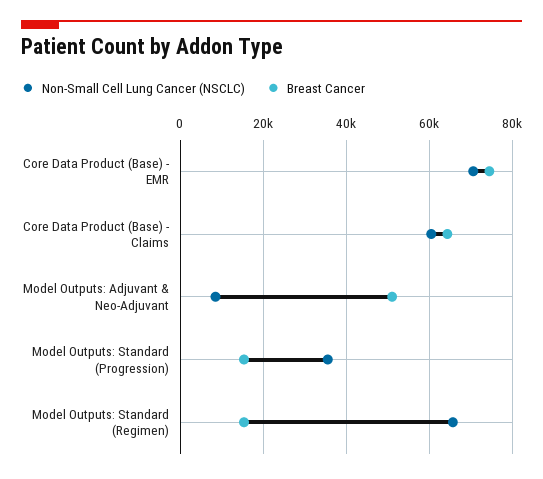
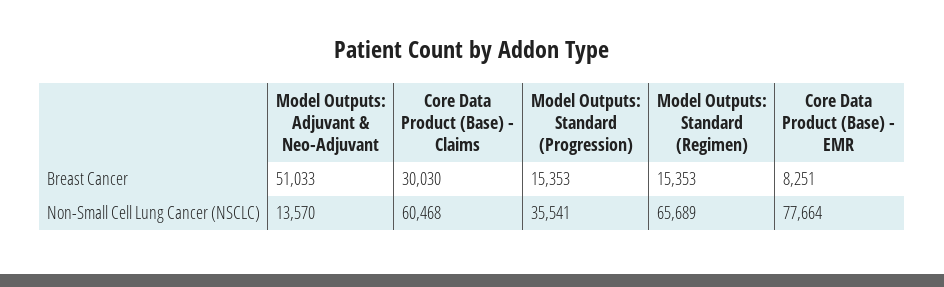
Non-Small Cell Lung Cancer (NSCLC), Core Data Product (Base) - EMR: 70000 -> 77664
Breast Cancer, Core Data Product (Base) - EMR: 74000 -> 8251
Breast Cancer, Core Data Product (Base) - Claims: 64000 -> 30030
Non-Small Cell Lung Cancer (NSCLC), Model Outputs: Adjuvant & Neo-Adjuvant: 8000 -> 13570

